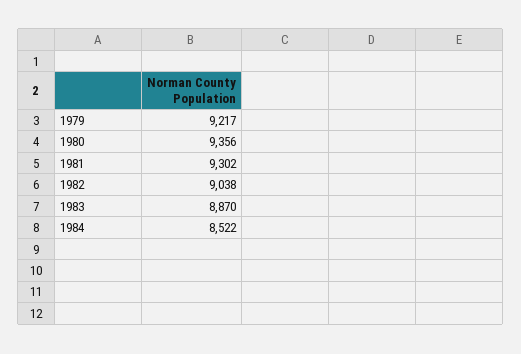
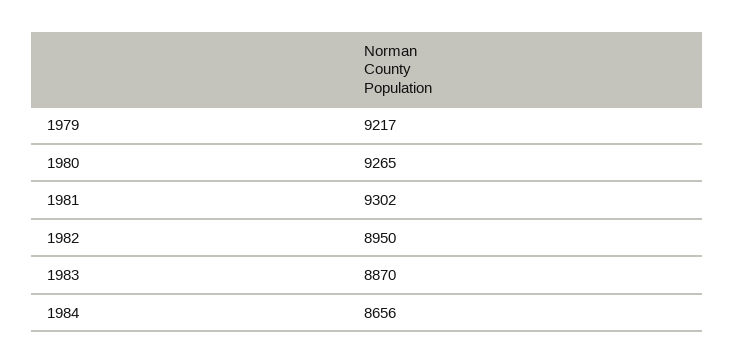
1980: 9356 -> 9265
1982: 9038 -> 8950
1984: 8522 -> 8656

